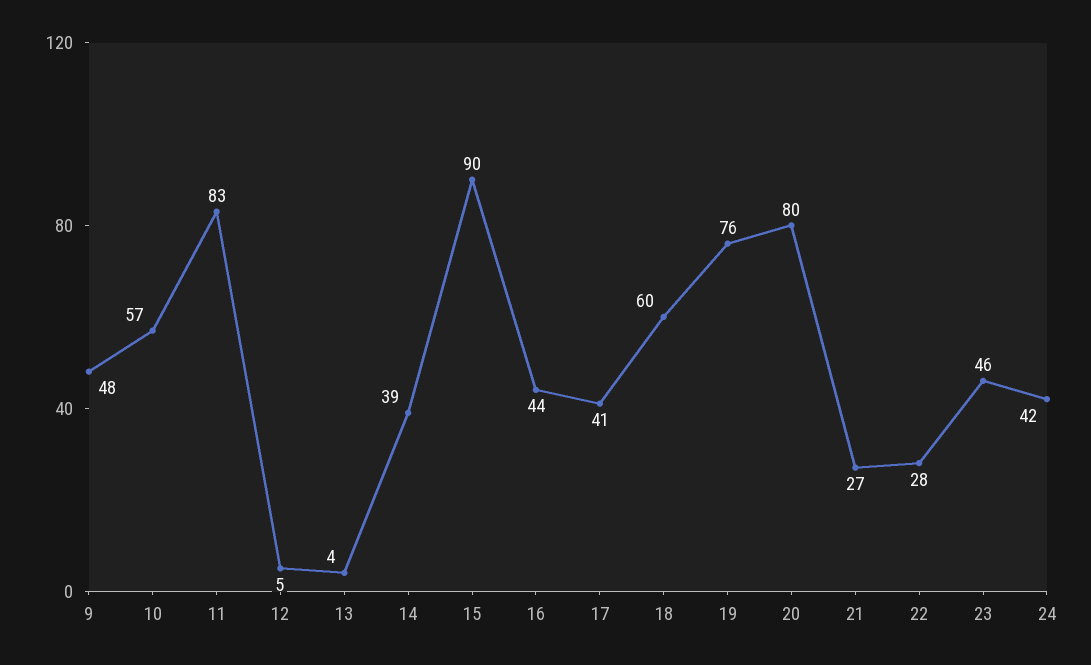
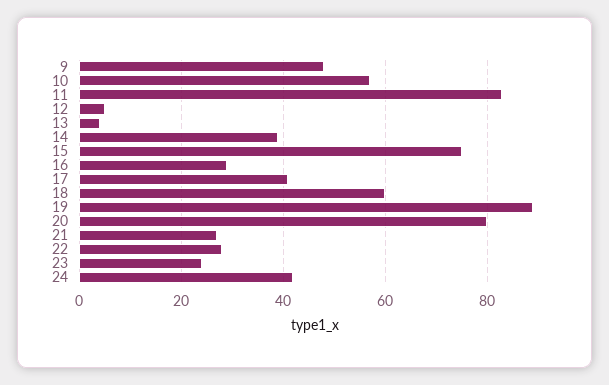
15: 90 -> 75
16: 44 -> 30
19: 76 -> 90
23: 46 -> 25

